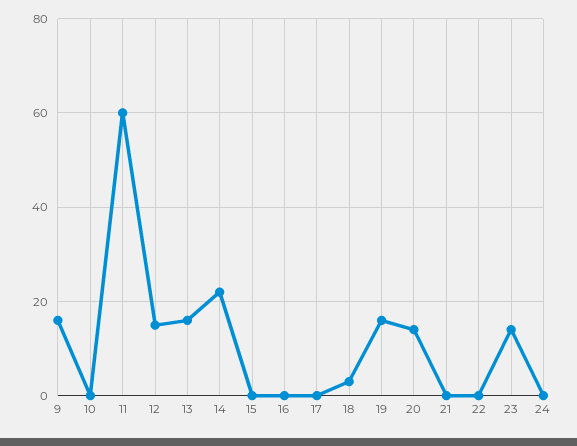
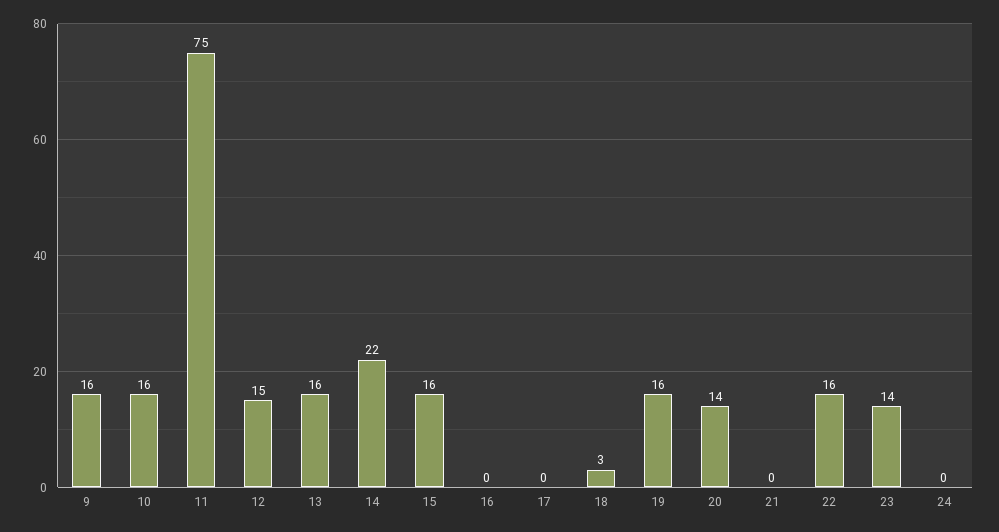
10: 0 -> 16
11: 60 -> 75
15: 0 -> 16
22: 0 -> 16

